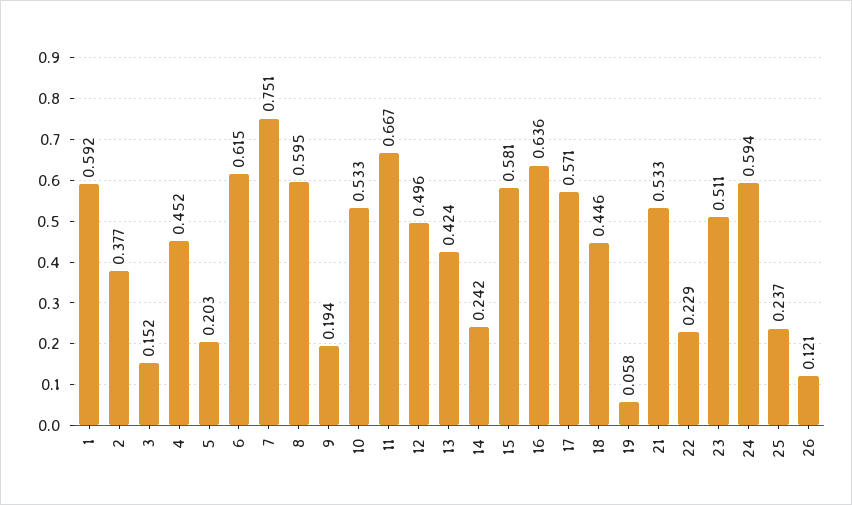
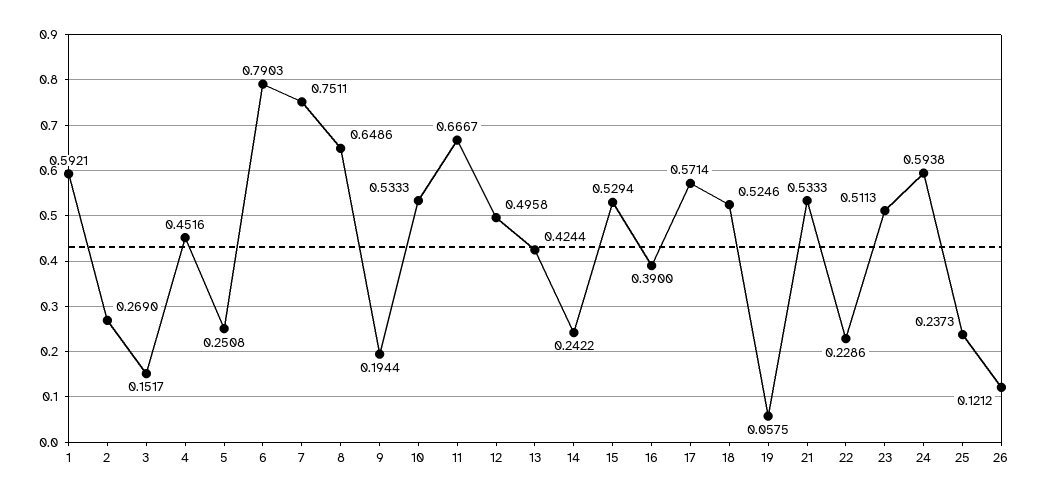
2: 0.377 -> 0.269
5: 0.203 -> 0.2508
6: 0.615 -> 0.7903
8: 0.595 -> 0.6486
15: 0.581 -> 0.5294
16: 0.636 -> 0.39
18: 0.446 -> 0.5246

